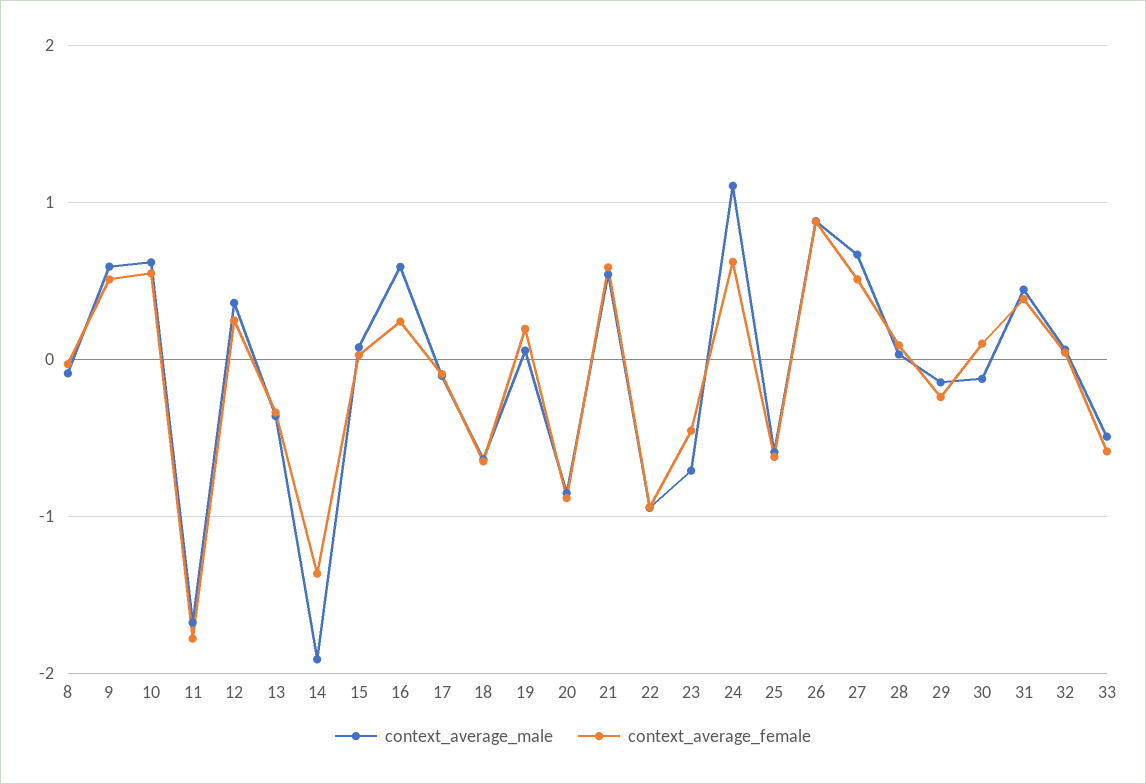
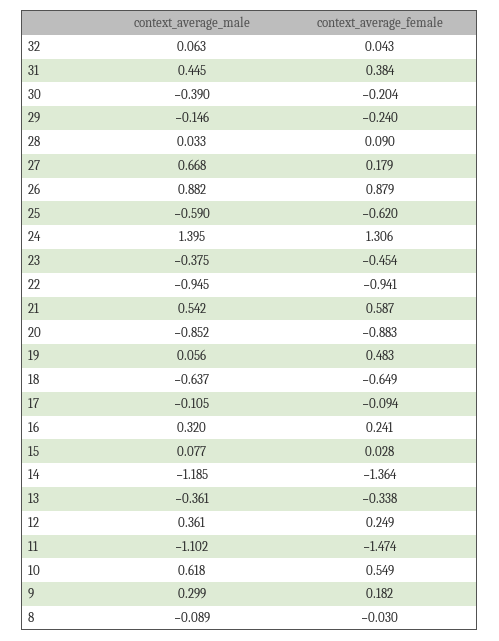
context_average_male, 9: 0.6 -> 0.299
context_average_female, 9: 0.5 -> 0.182
context_average_male, 11: -1.7 -> -1.102
context_average_female, 11: -1.8 -> -1.474
context_average_male, 14: -1.9 -> -1.185
context_average_male, 16: 0.6 -> 0.32
context_average_female, 19: 0.2 -> 0.483
context_average_male, 23: -0.7 -> -0.375
context_average_male, 24: 1.1 -> 1.395
context_average_female, 24: 0.6 -> 1.306
context_average_female, 27: 0.5 -> 0.179
context_average_male, 30: -0.1 -> -0.39
context_average_female, 30: 0.1 -> -0.204
context_average_male, 33: -0.5 -> none
context_average_female, 33: -0.6 -> none

